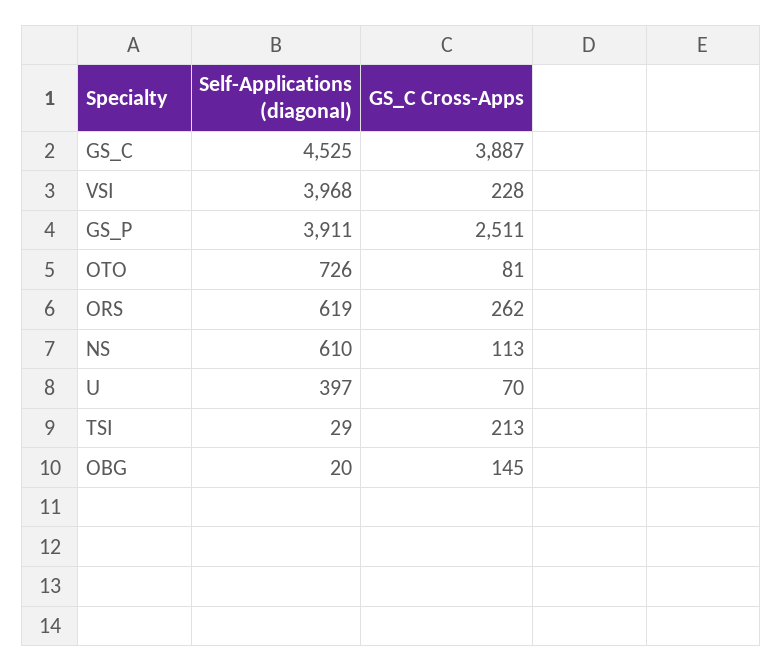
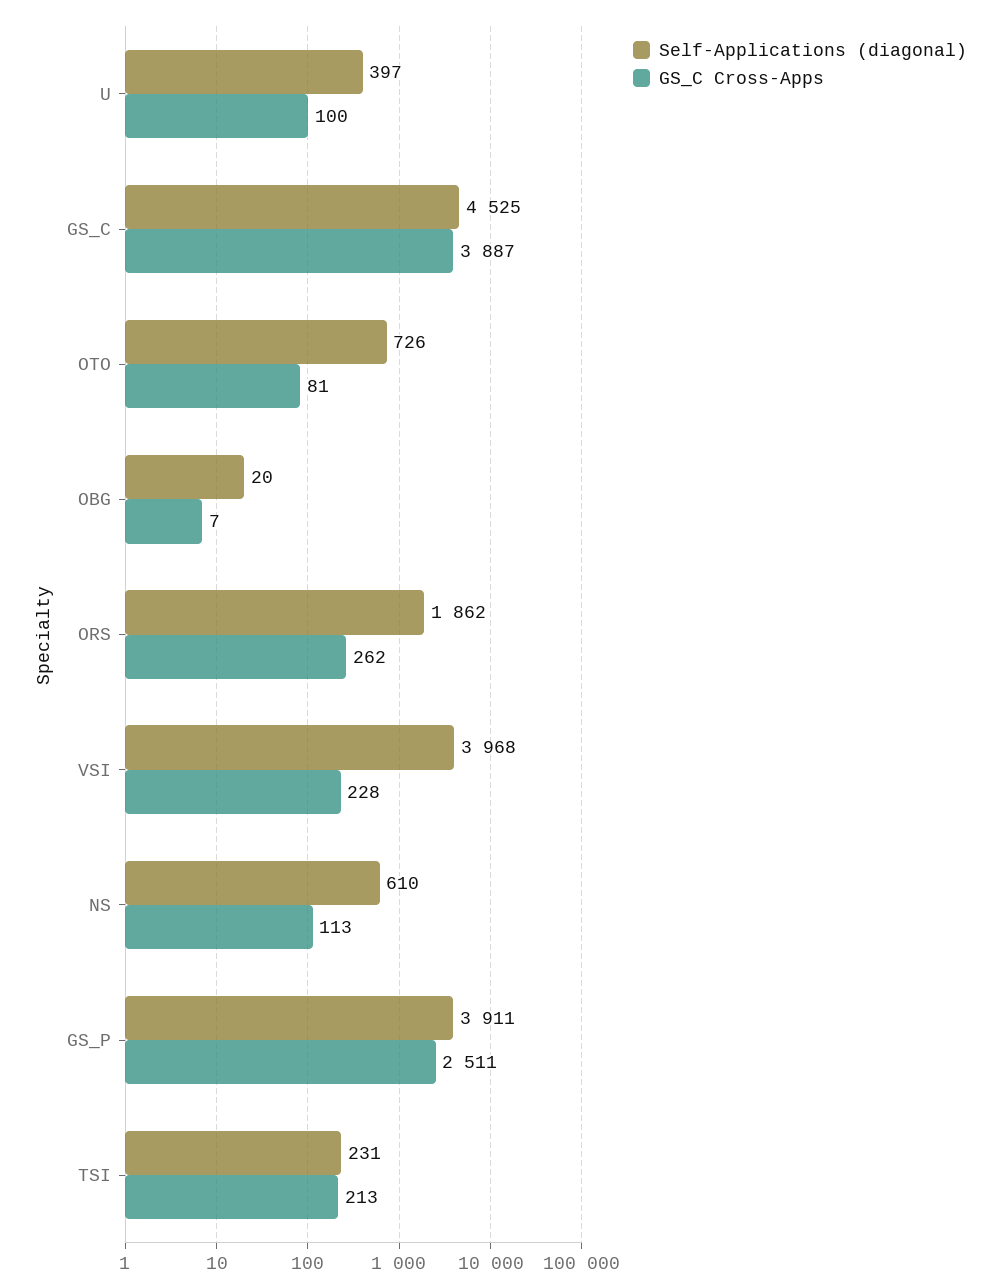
Self-Applications (diagonal), ORS: 619 -> 1862
GS_C Cross-Apps, U: 70 -> 100
Self-Applications (diagonal), TSI: 29 -> 231
GS_C Cross-Apps, OBG: 145 -> 7

